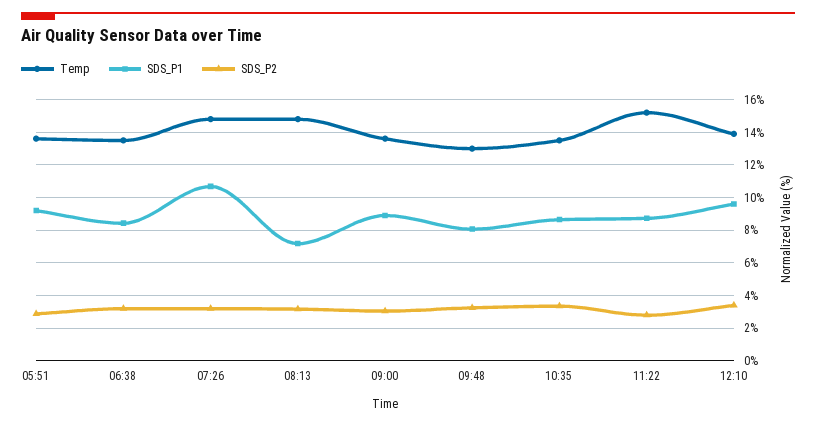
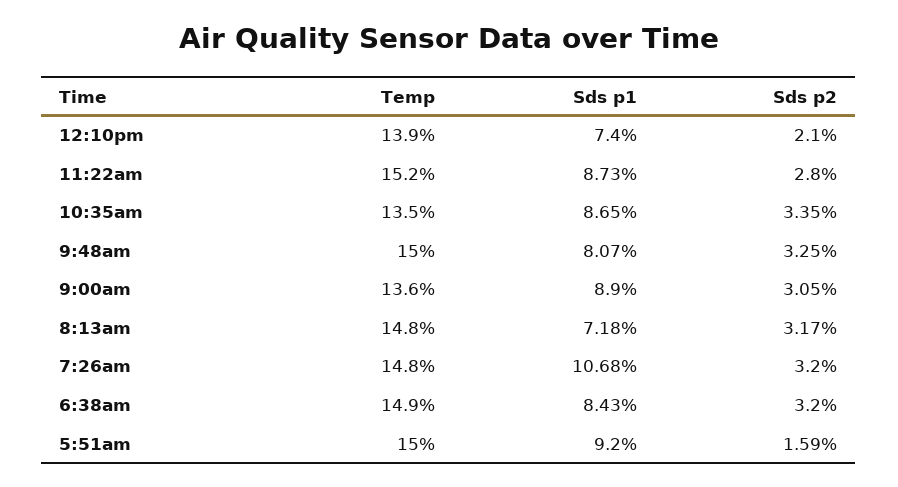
Temp, 05:51: 13.5 -> 15
SDS_P2, 05:51: 3 -> 1.59
Temp, 06:38: 13.5 -> 14.9
Temp, 09:48: 13 -> 15
SDS_P1, 12:10: 9.5 -> 7.4
SDS_P2, 12:10: 3.5 -> 2.1

